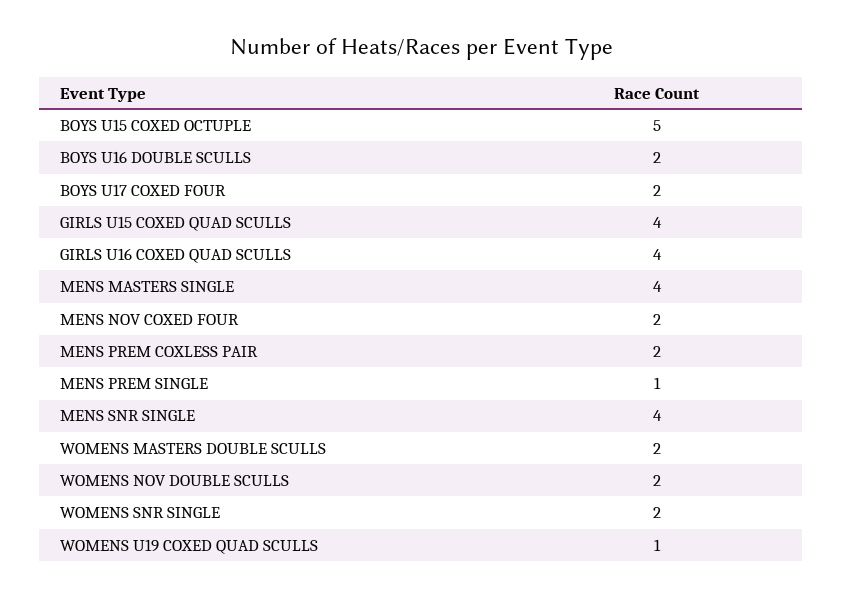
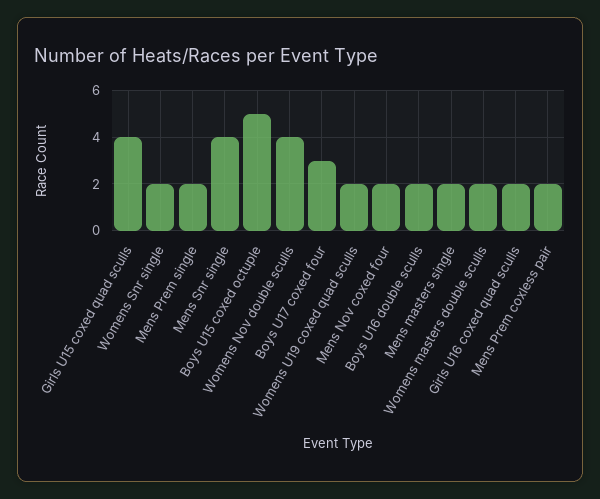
BOYS U17 COXED FOUR: 2 -> 3
GIRLS U16 COXED QUAD SCULLS: 4 -> 2
MENS MASTERS SINGLE: 4 -> 2
MENS PREM SINGLE: 1 -> 2
WOMENS NOV DOUBLE SCULLS: 2 -> 4
WOMENS U19 COXED QUAD SCULLS: 1 -> 2

